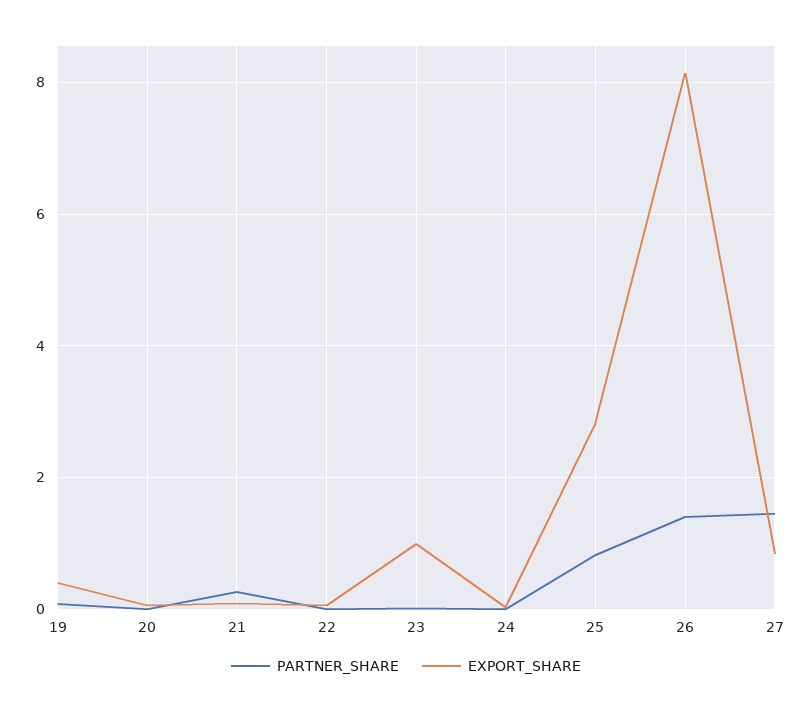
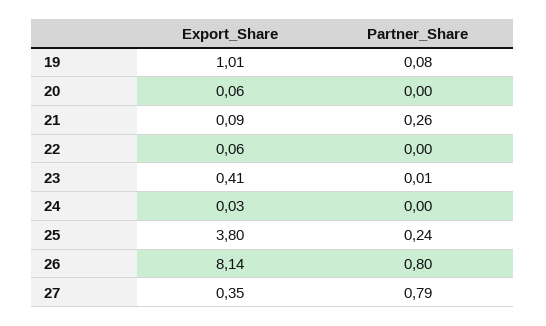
EXPORT_SHARE, 19: 0.4 -> 1.01
EXPORT_SHARE, 23: 1 -> 0.41
PARTNER_SHARE, 25: 0.8 -> 0.24
EXPORT_SHARE, 25: 2.8 -> 3.8
PARTNER_SHARE, 26: 1.4 -> 0.8
PARTNER_SHARE, 27: 1.4 -> 0.79
EXPORT_SHARE, 27: 0.8 -> 0.35

